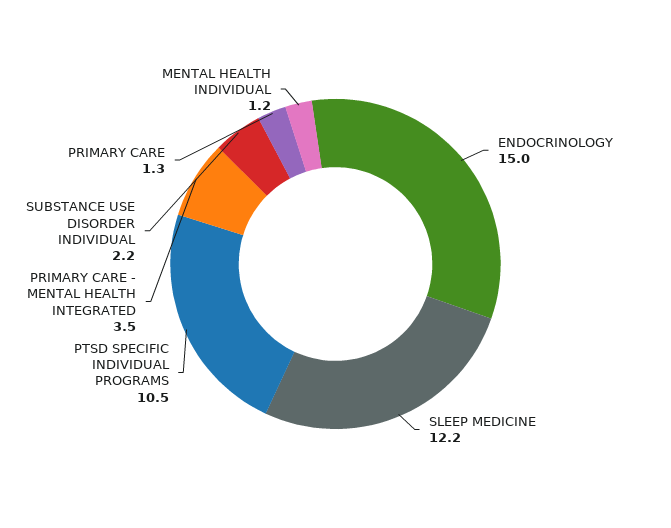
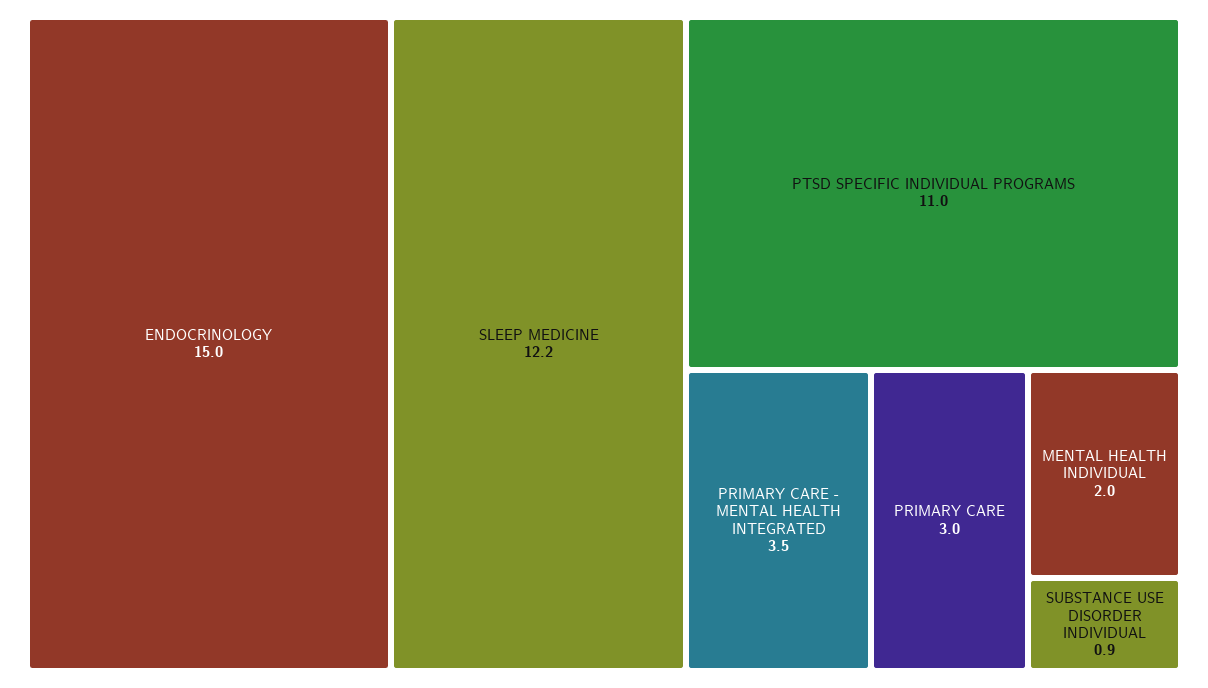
PTSD SPECIFIC INDIVIDUAL PROGRAMS: 10.5 -> 11
SUBSTANCE USE DISORDER INDIVIDUAL: 2.2 -> 0.9
PRIMARY CARE: 1.3 -> 3
MENTAL HEALTH INDIVIDUAL: 1.2 -> 2

